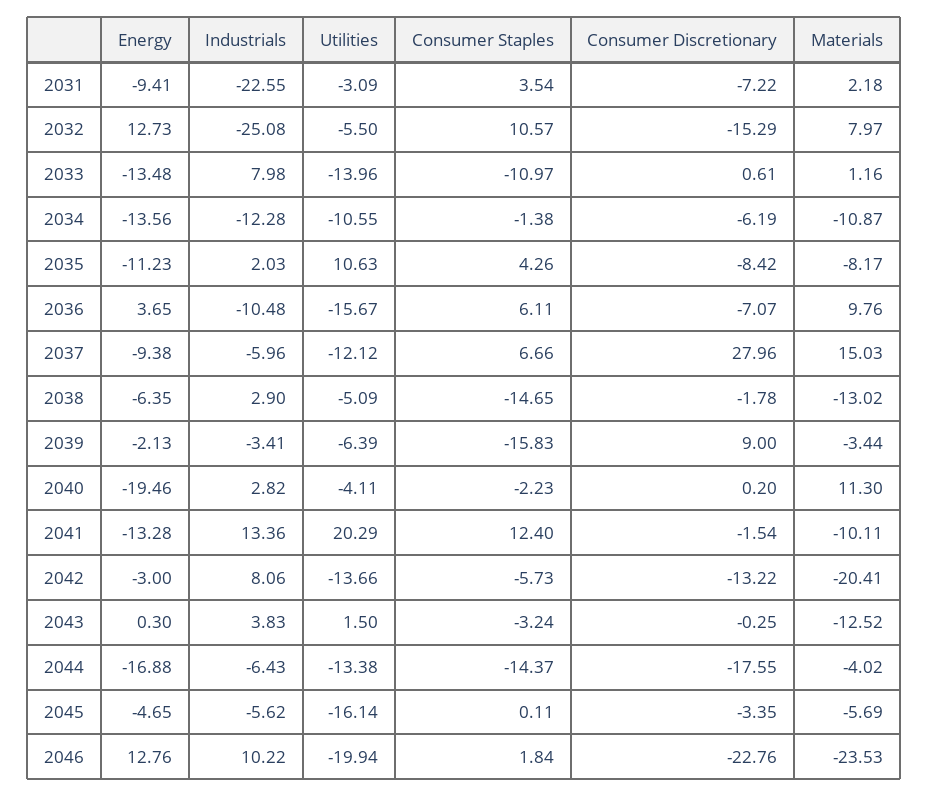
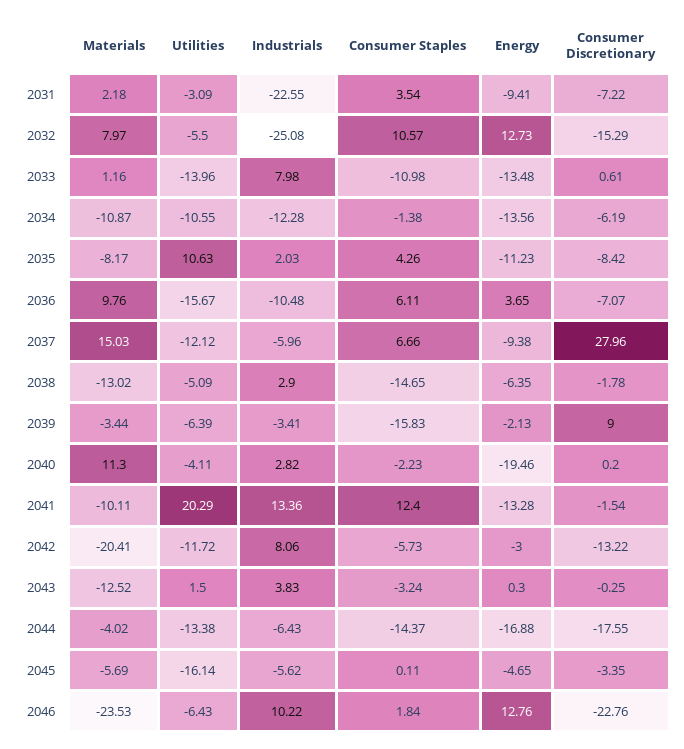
Consumer Staples, 2033: -10.97 -> -10.98
Utilities, 2042: -13.66 -> -11.72
Utilities, 2046: -19.94 -> -6.43

